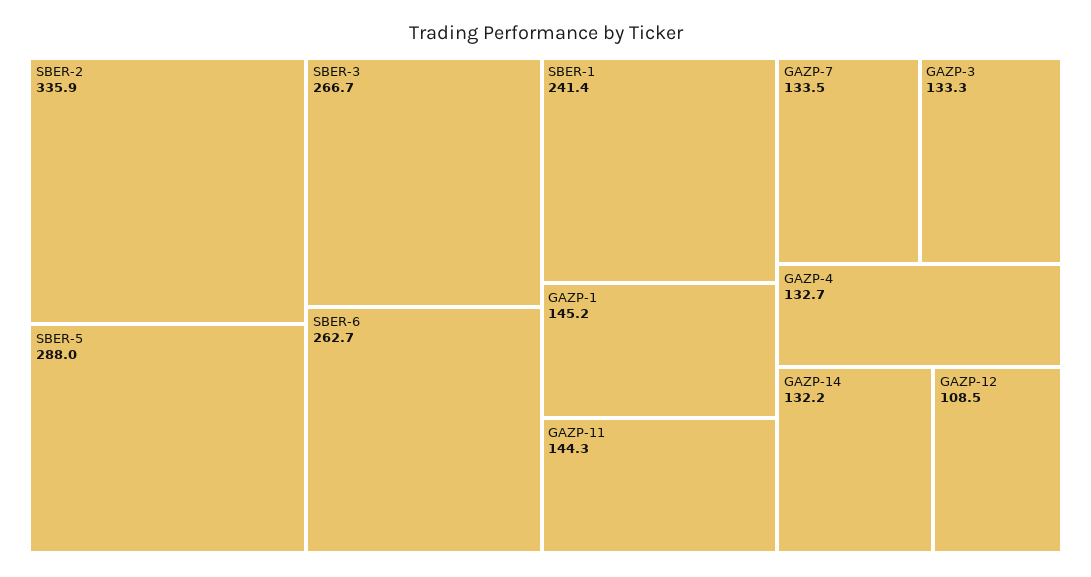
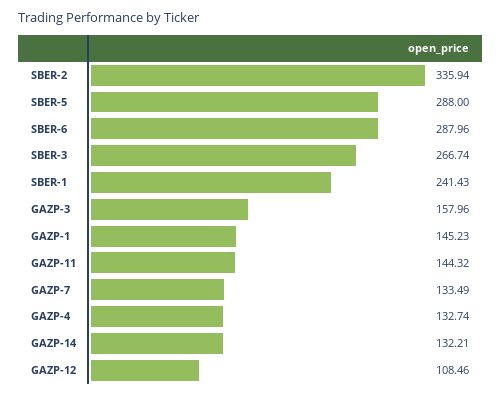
SBER-6: 262.7 -> 287.96
GAZP-3: 133.3 -> 157.96

